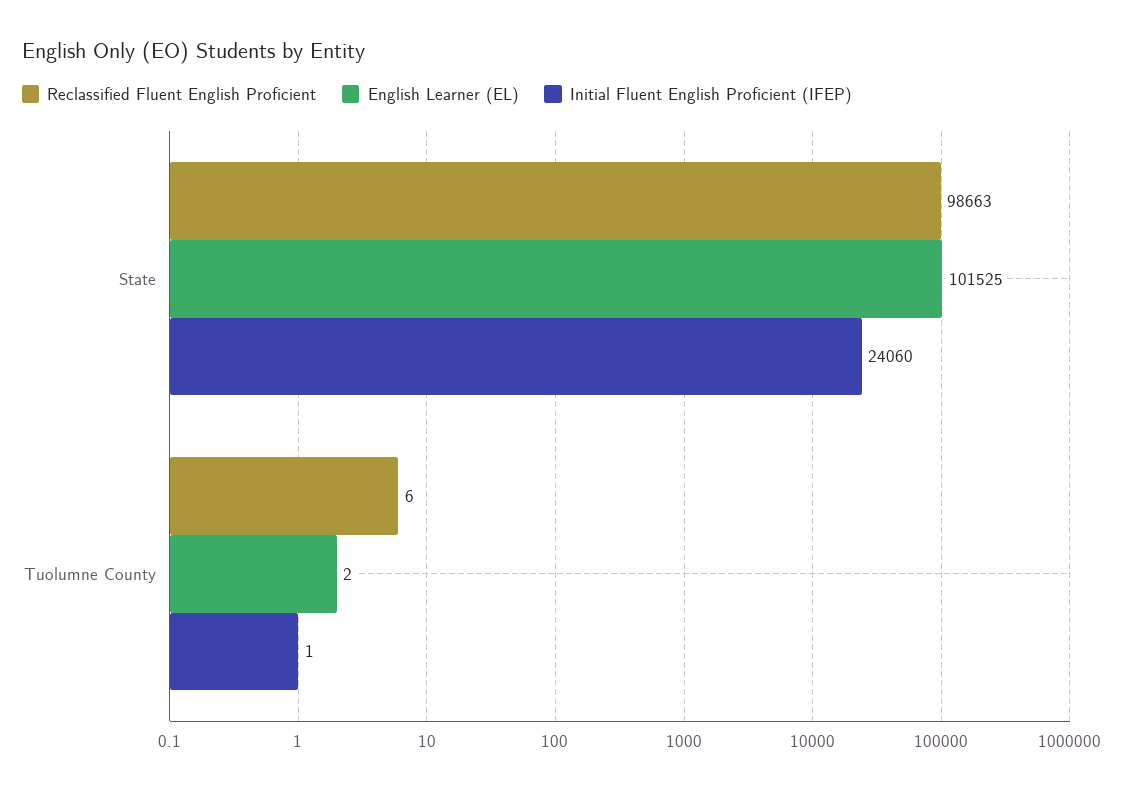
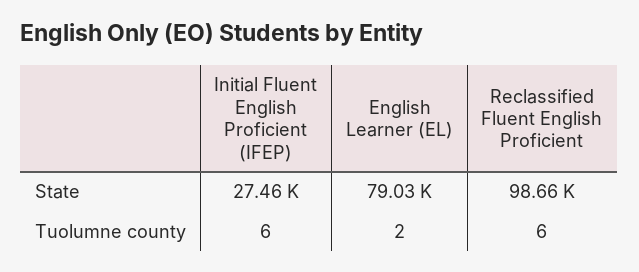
English Learner (EL), State: 101525 -> 79030
Initial Fluent English Proficient (IFEP), State: 24060 -> 27460
Initial Fluent English Proficient (IFEP), Tuolumne County: 1 -> 6

